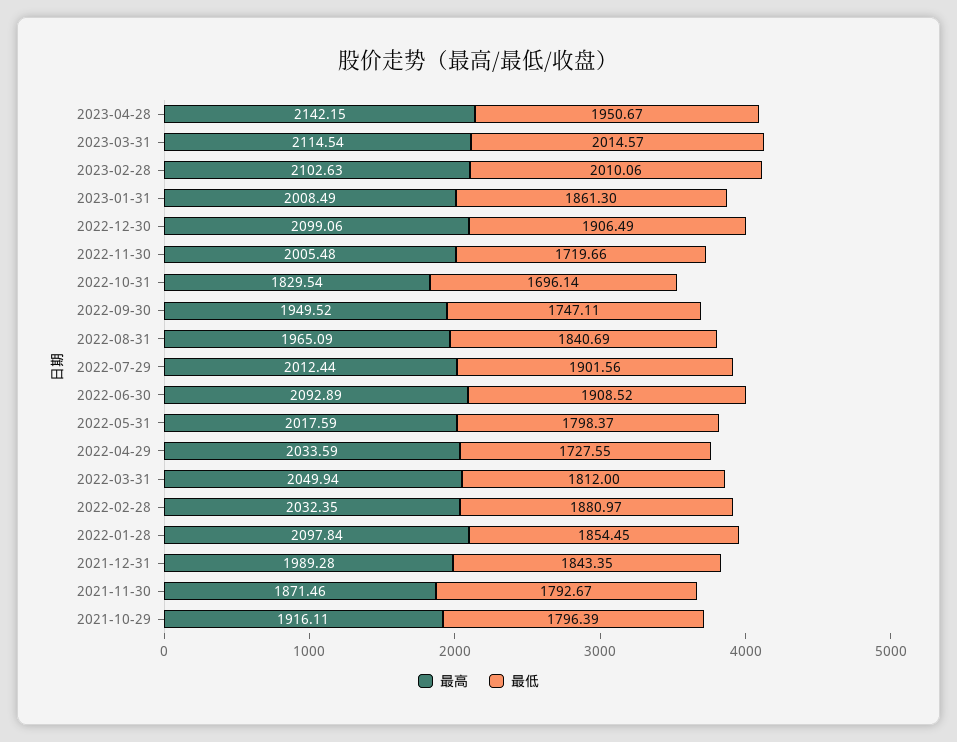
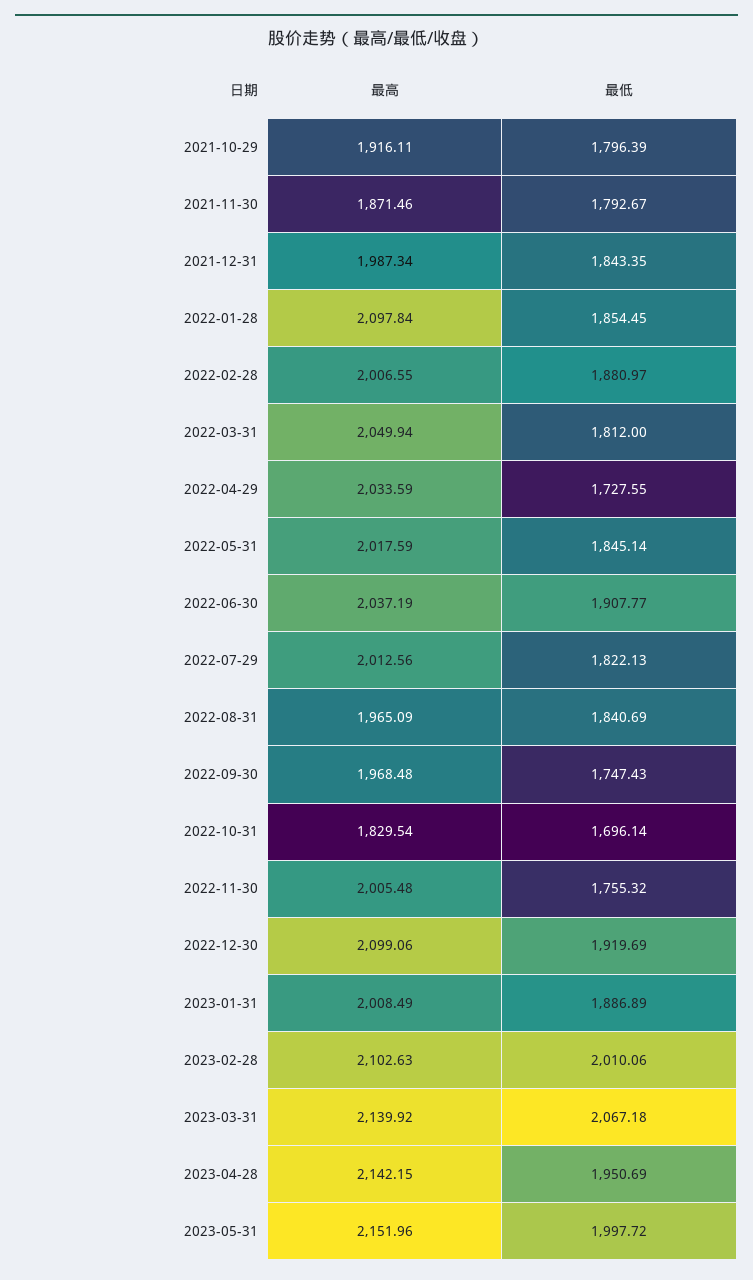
最低, 2023-04-28: 1950.67 -> 1950.69
最高, 2023-03-31: 2114.54 -> 2139.92
最低, 2023-03-31: 2014.57 -> 2067.18
最低, 2023-01-31: 1861.3 -> 1886.89
最低, 2022-12-30: 1906.49 -> 1919.69
最低, 2022-11-30: 1719.66 -> 1755.32
最高, 2022-09-30: 1949.52 -> 1968.48
最低, 2022-09-30: 1747.11 -> 1747.43
最高, 2022-07-29: 2012.44 -> 2012.56
最低, 2022-07-29: 1901.56 -> 1822.13
最高, 2022-06-30: 2092.89 -> 2037.19
最低, 2022-06-30: 1908.52 -> 1907.77
最低, 2022-05-31: 1798.37 -> 1845.14
最高, 2022-02-28: 2032.35 -> 2006.55
最高, 2021-12-31: 1989.28 -> 1987.34
最高, 2023-05-31: none -> 2151.96
最低, 2023-05-31: none -> 1997.72

